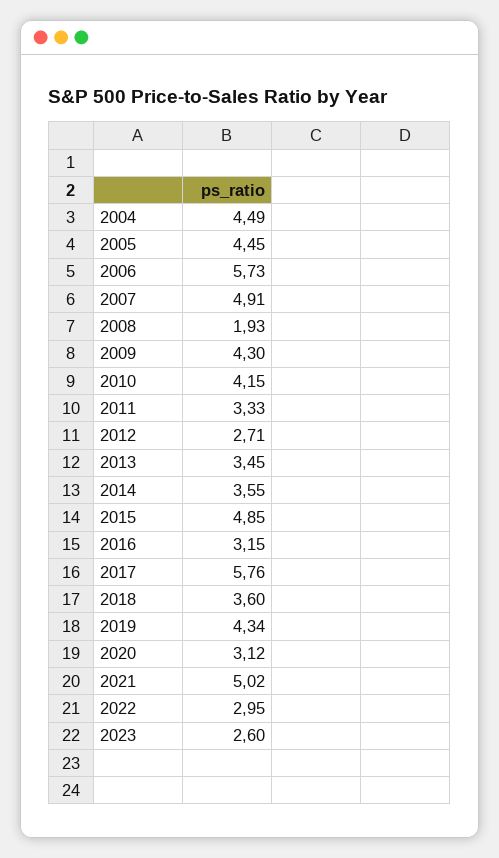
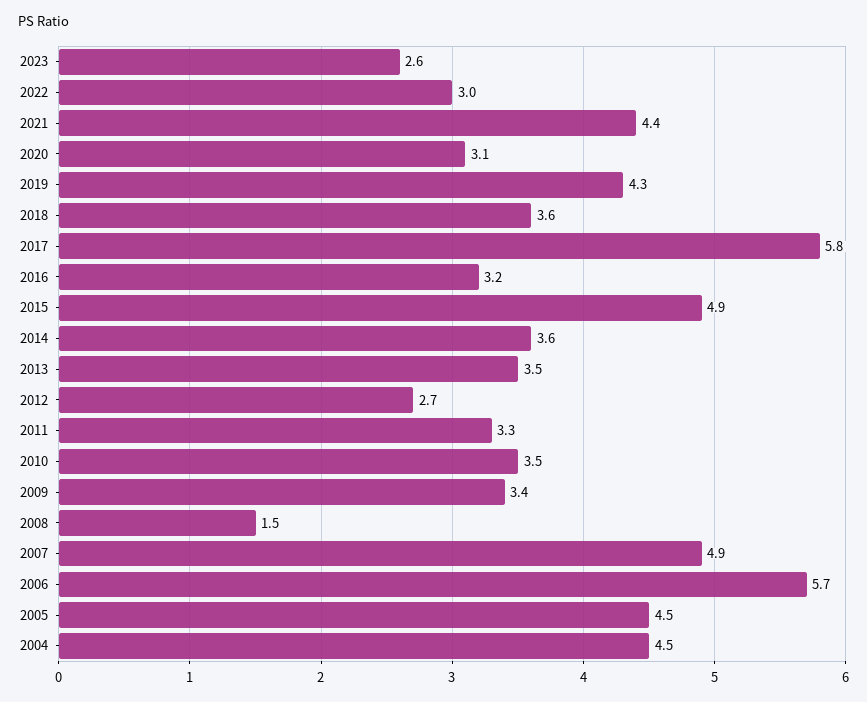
2008: 1.93 -> 1.5
2009: 4.3 -> 3.4
2010: 4.15 -> 3.5
2021: 5.02 -> 4.4

